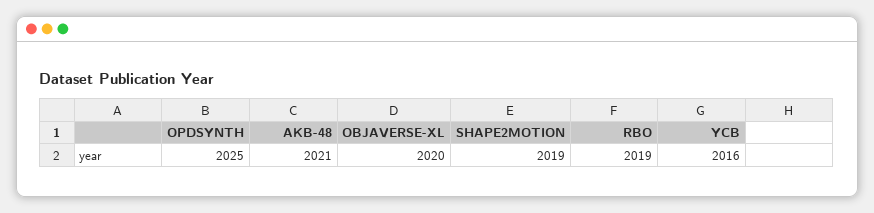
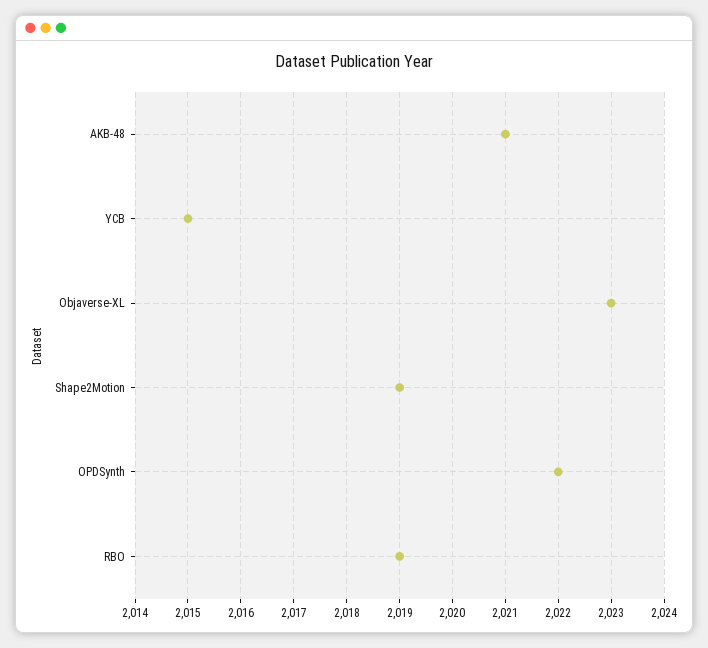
OPDSYNTH: 2025 -> 2022
OBJAVERSE-XL: 2020 -> 2023
YCB: 2016 -> 2015

